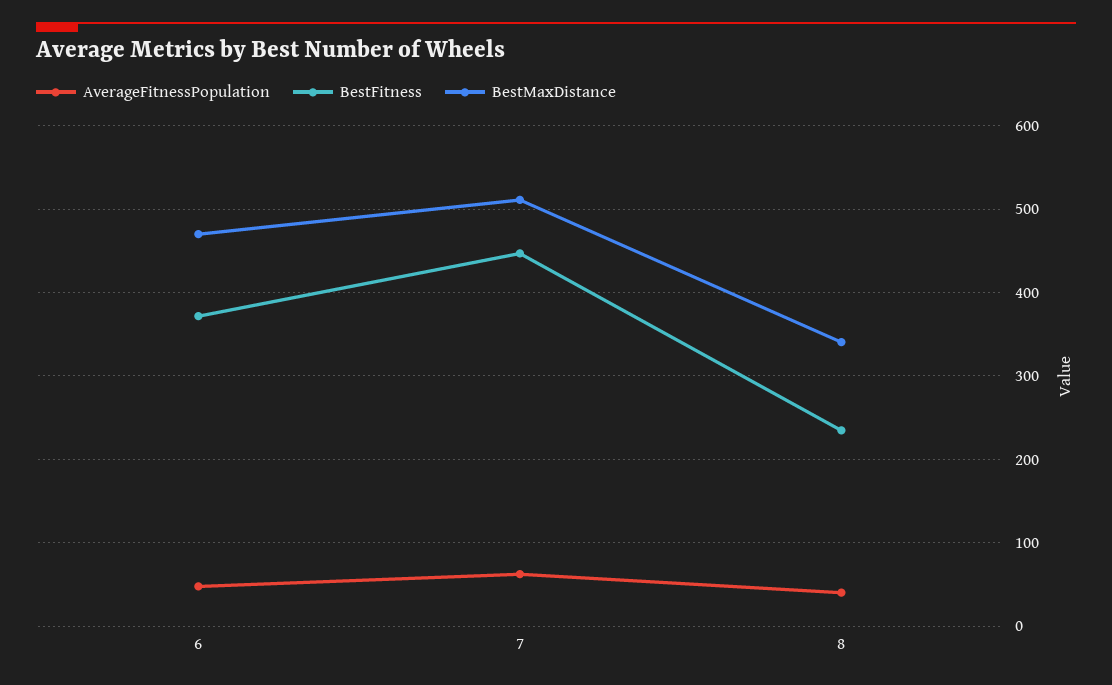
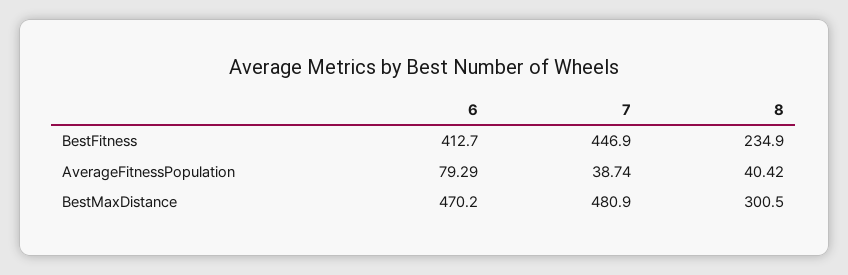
AverageFitnessPopulation, 6: 50 -> 79.29
BestFitness, 6: 370 -> 412.7
AverageFitnessPopulation, 7: 60 -> 38.74
BestMaxDistance, 7: 510 -> 480.9
BestMaxDistance, 8: 340 -> 300.5

